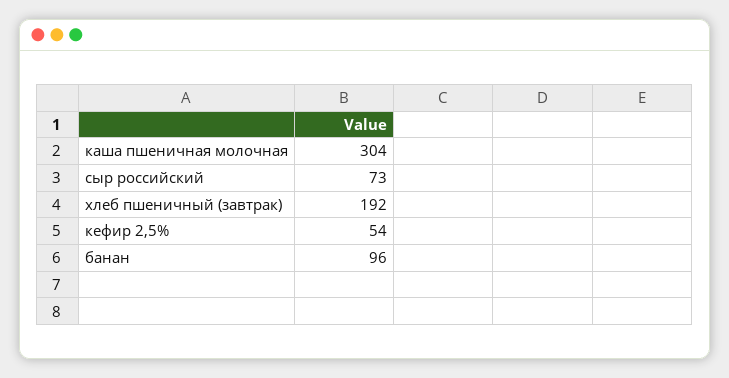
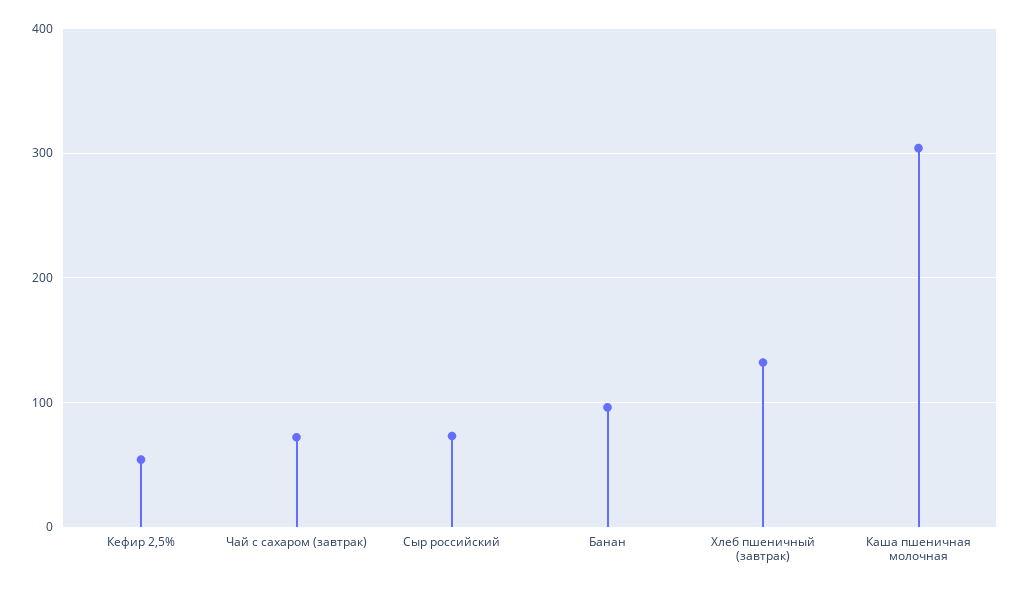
хлеб пшеничный (завтрак): 192 -> 130
Чай с сахаром (завтрак): none -> 70

